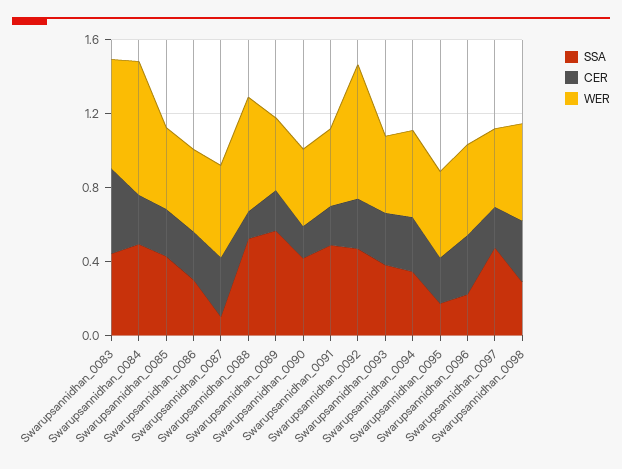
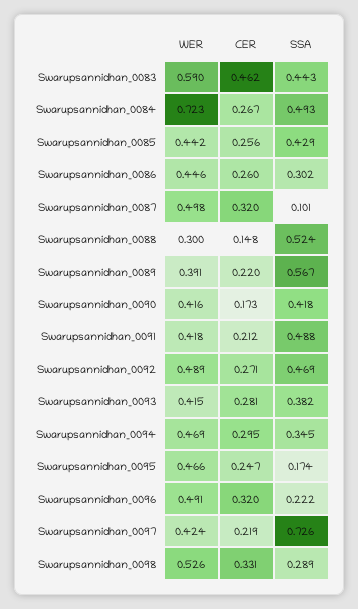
WER, Swarupsannidhan_0088: 0.6 -> 0.3
WER, Swarupsannidhan_0092: 0.7 -> 0.489
SSA, Swarupsannidhan_0097: 0.5 -> 0.726

